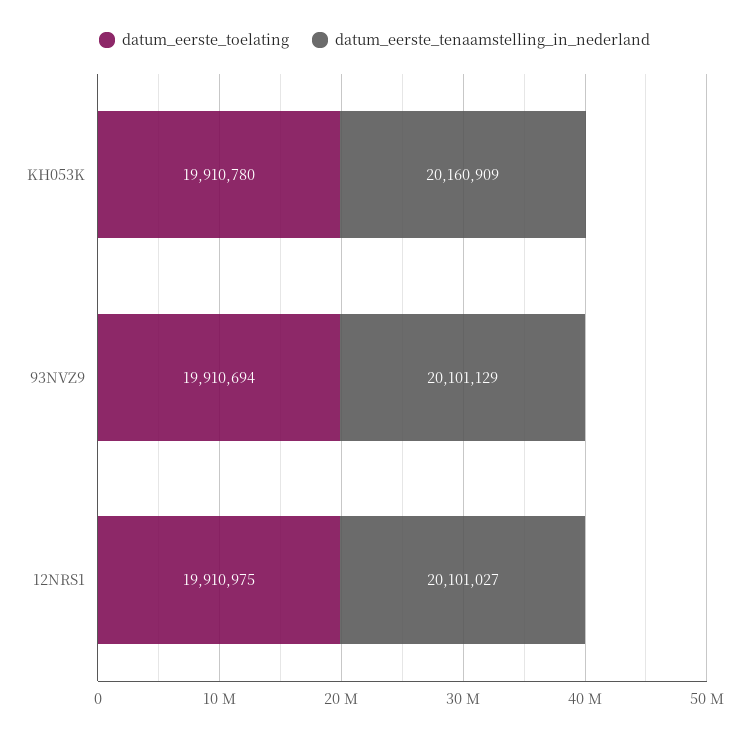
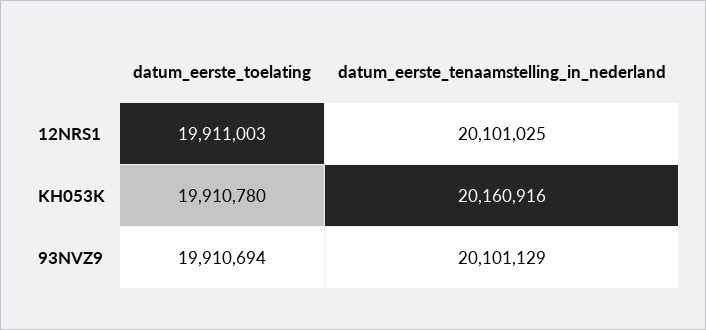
datum_eerste_tenaamstelling_in_nederland, KH053K: 20160909 -> 20160916
datum_eerste_toelating, 12NRS1: 19910975 -> 19911003
datum_eerste_tenaamstelling_in_nederland, 12NRS1: 20101027 -> 20101025

